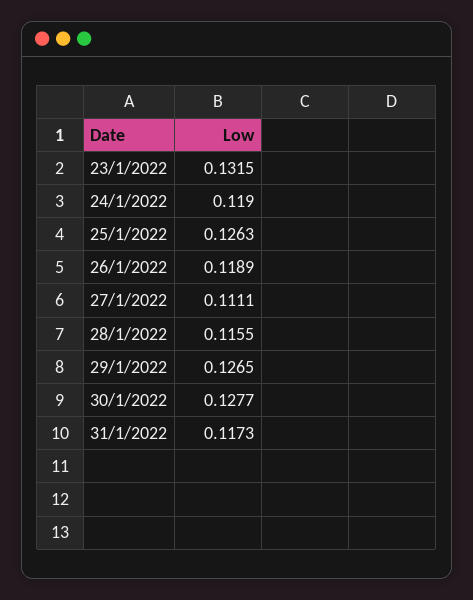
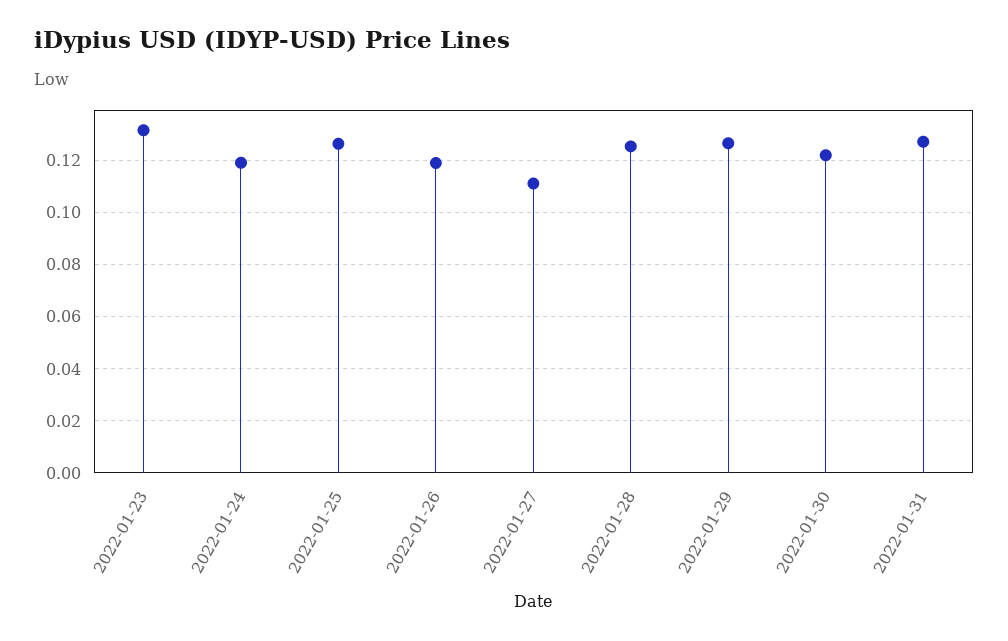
28/1/2022: 0.1155 -> 0.125
30/1/2022: 0.1277 -> 0.1225
31/1/2022: 0.1173 -> 0.1275

